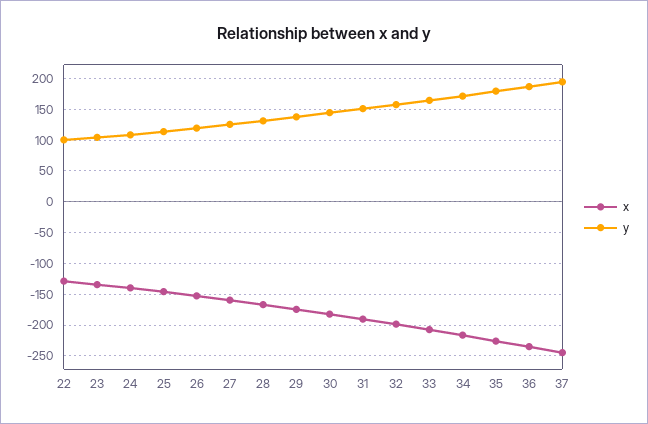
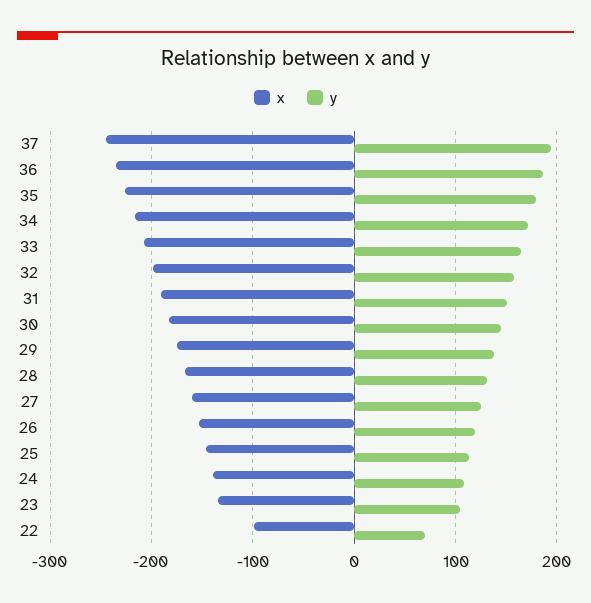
x, 22: -130 -> -100
y, 22: 100 -> 70

